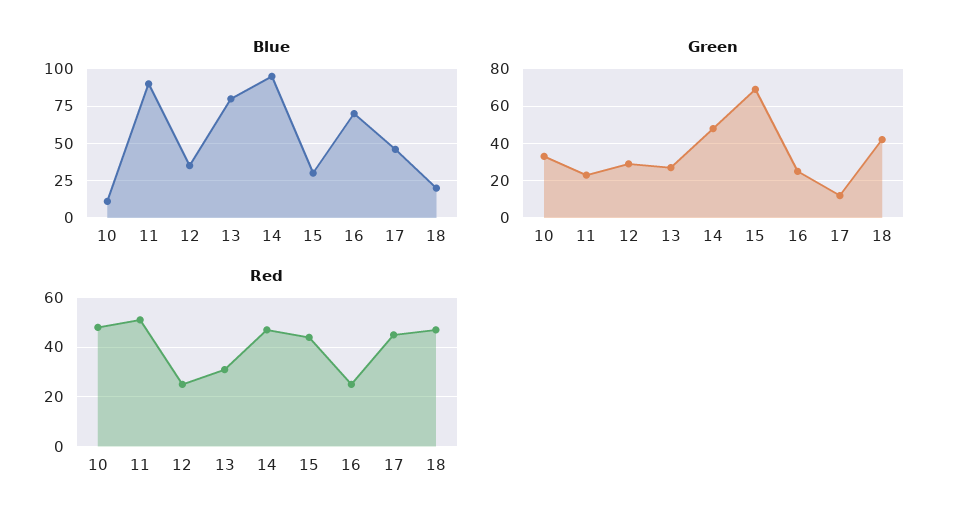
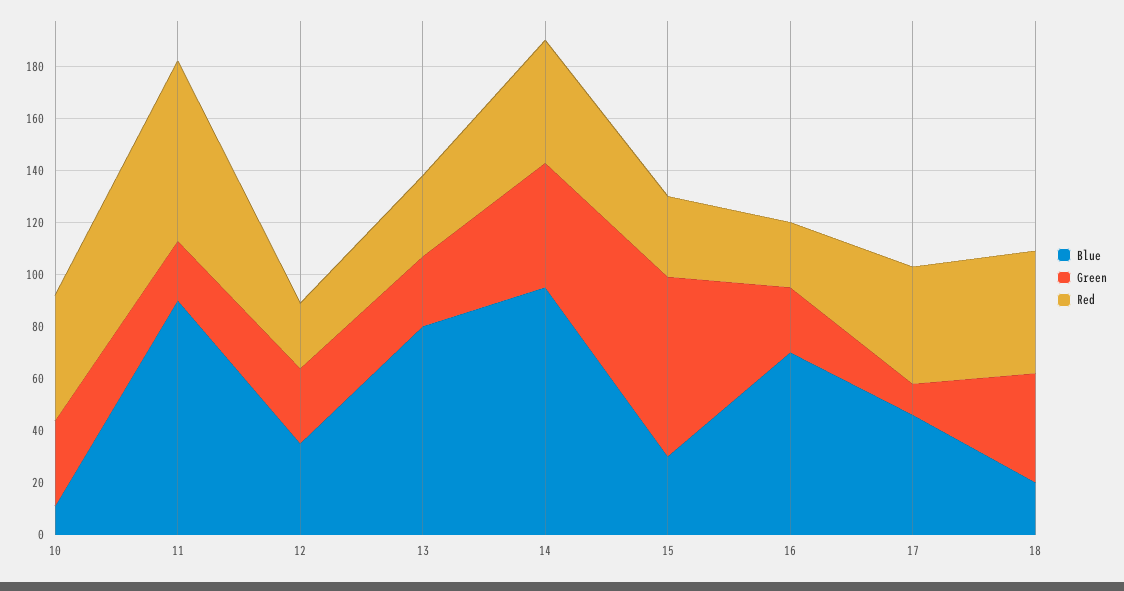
Red, 11: 50 -> 70
Red, 15: 45 -> 30

